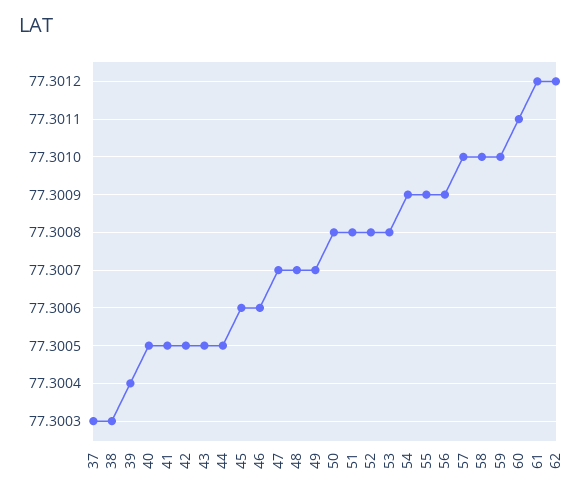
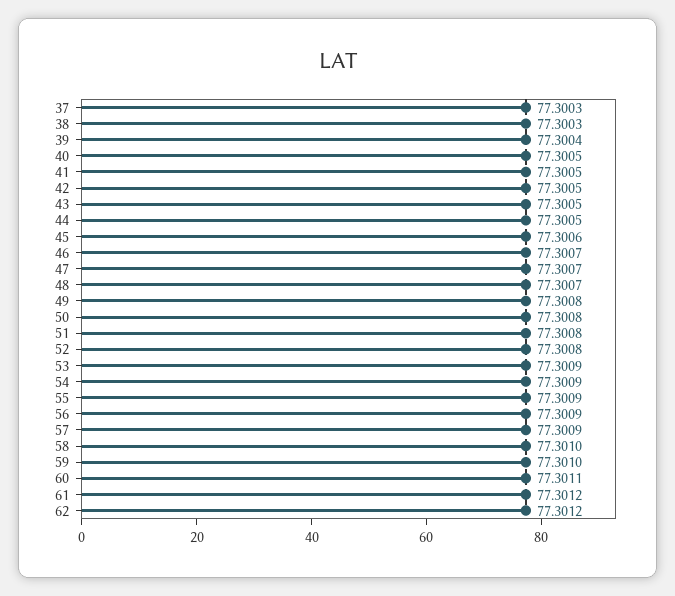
46: 77.3006 -> 77.3007
49: 77.3007 -> 77.3008
53: 77.3008 -> 77.3009
57: 77.301 -> 77.3009

